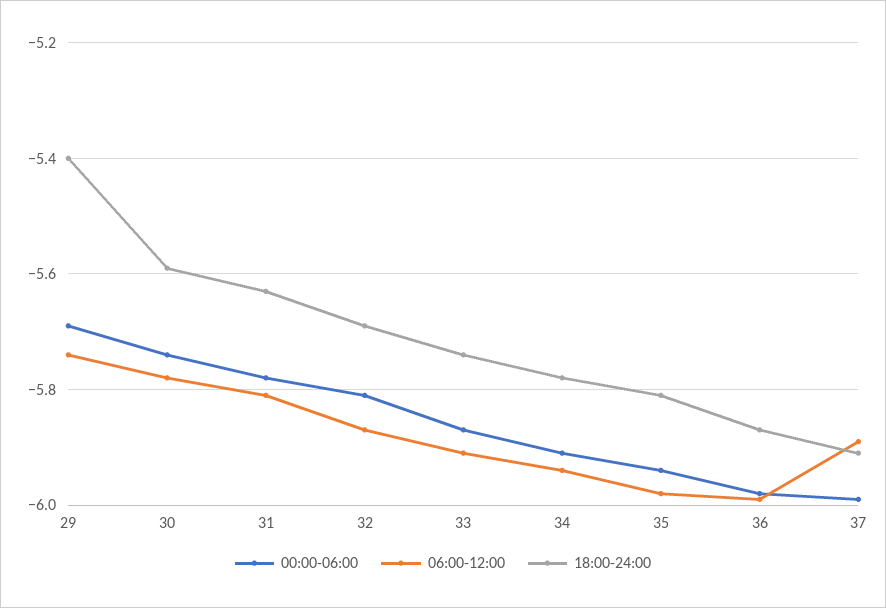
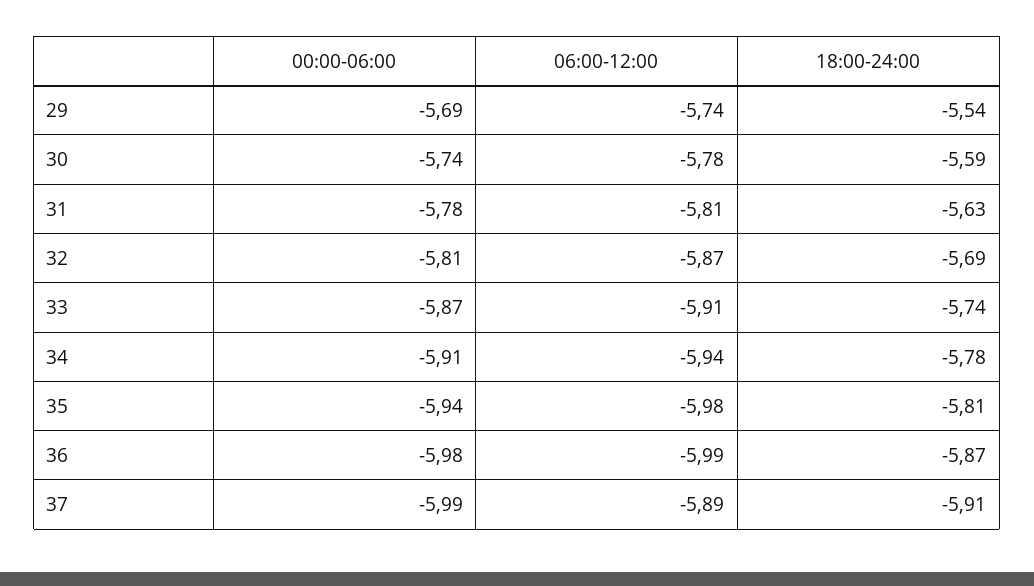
18:00-24:00, 29: -5.4 -> -5.54

